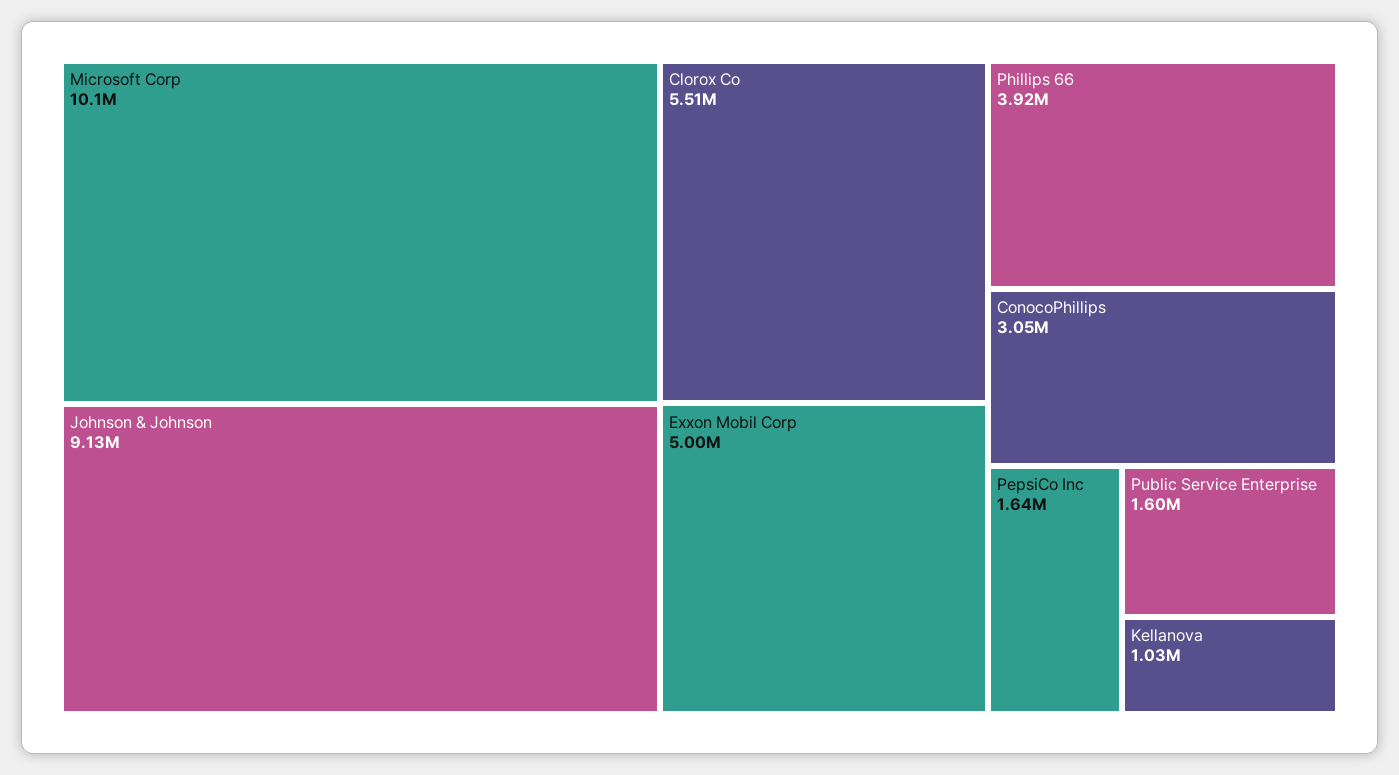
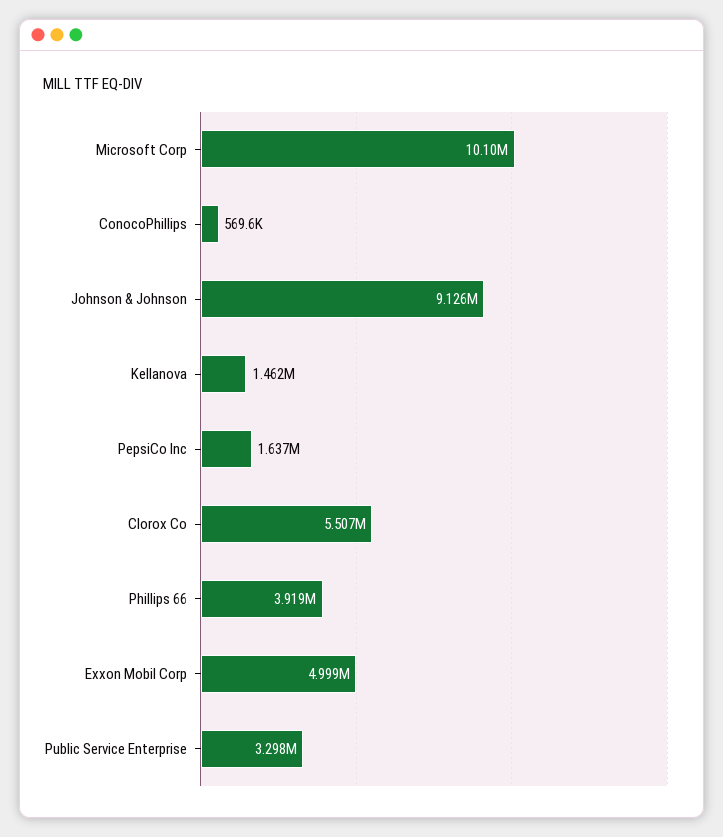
ConocoPhillips: 3050000 -> 569600
Public Service Enterprise: 1600000 -> 3298000
Kellanova: 1030000 -> 1462000

